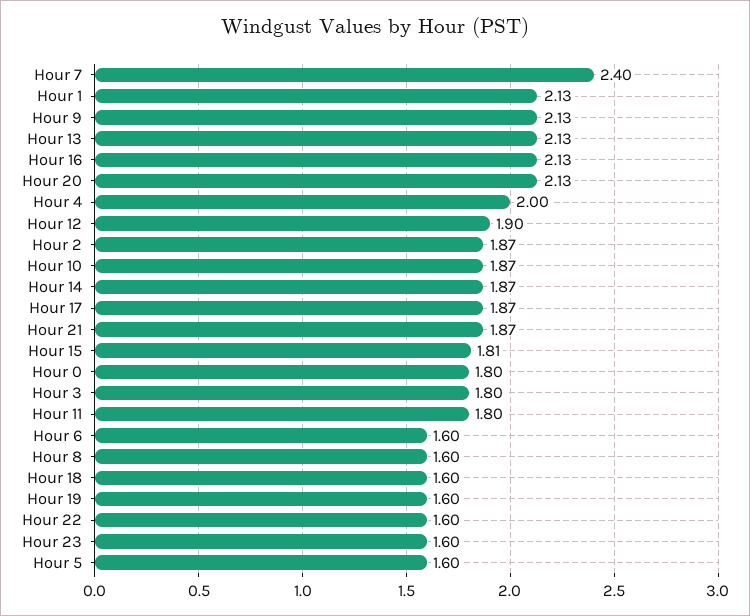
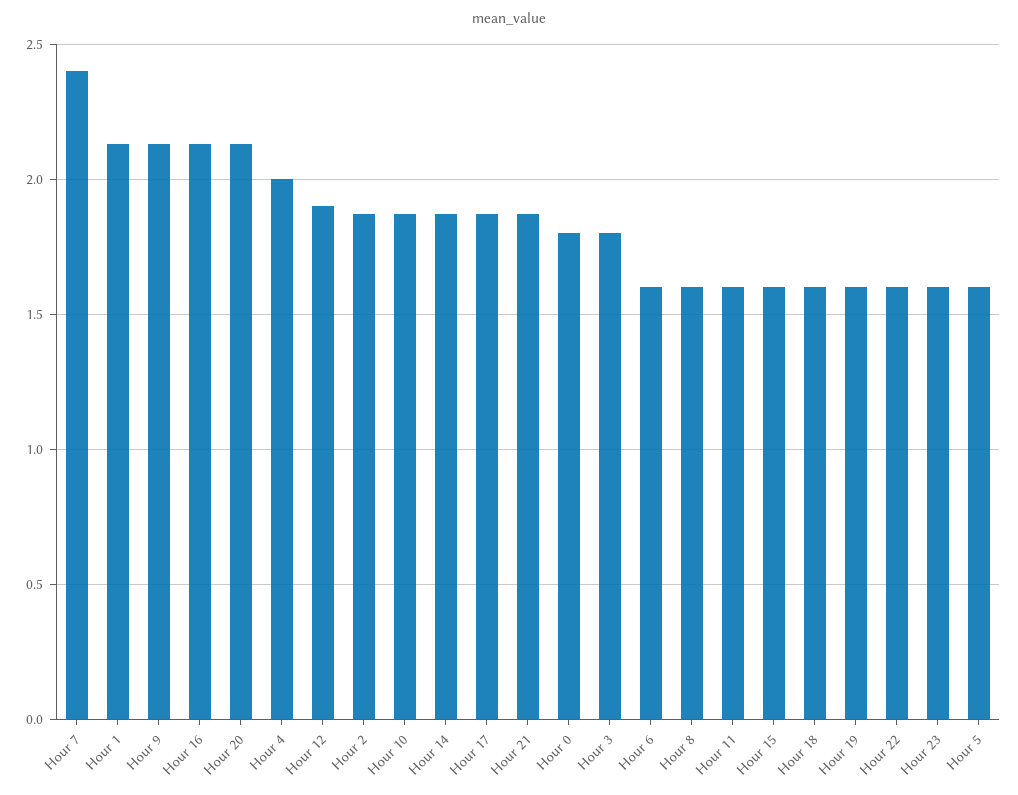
Hour 13: 2.13 -> none
Hour 15: 1.81 -> 1.6
Hour 11: 1.8 -> 1.6

